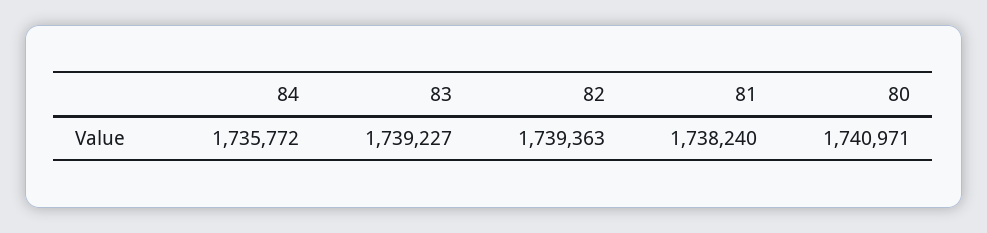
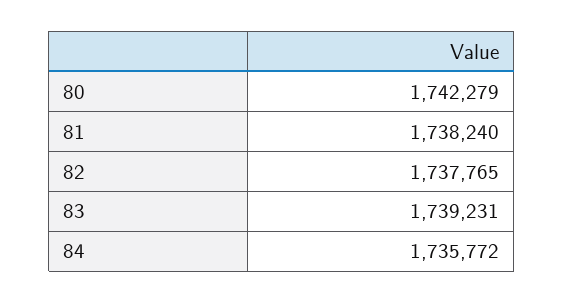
83: 1739227 -> 1739231
82: 1739363 -> 1737765
80: 1740971 -> 1742279

